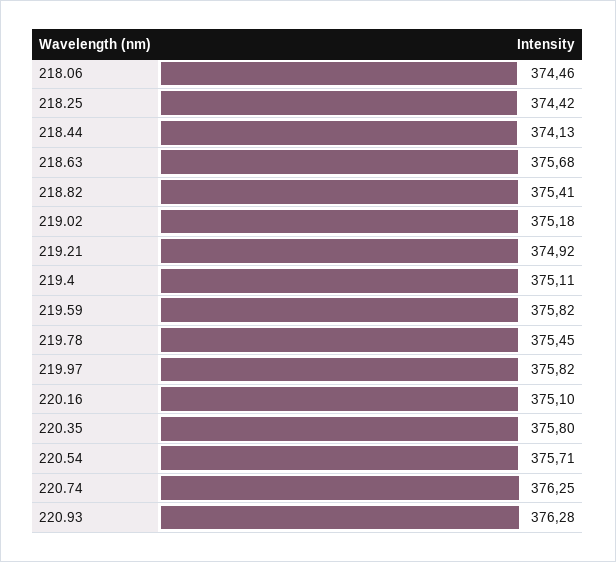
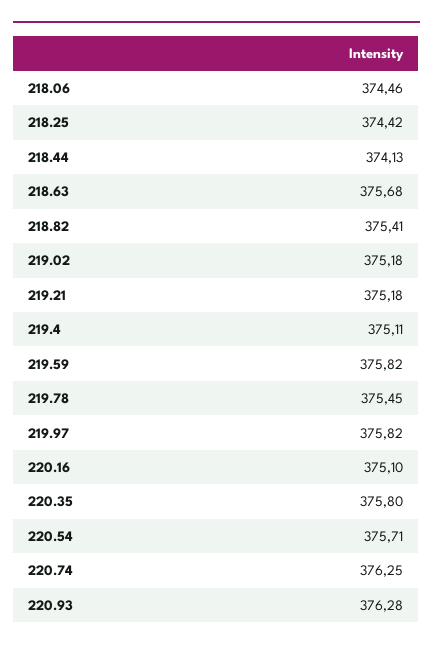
219.21: 374.92 -> 375.18

